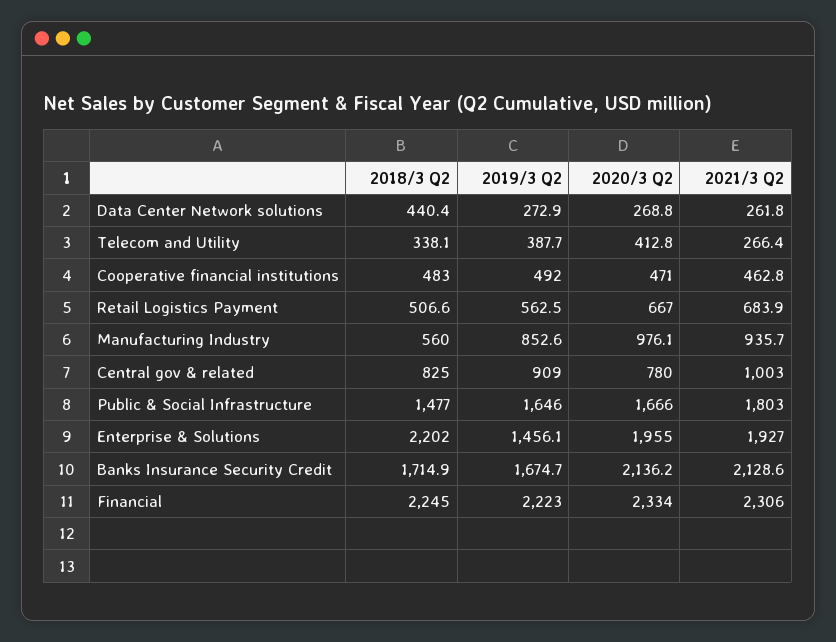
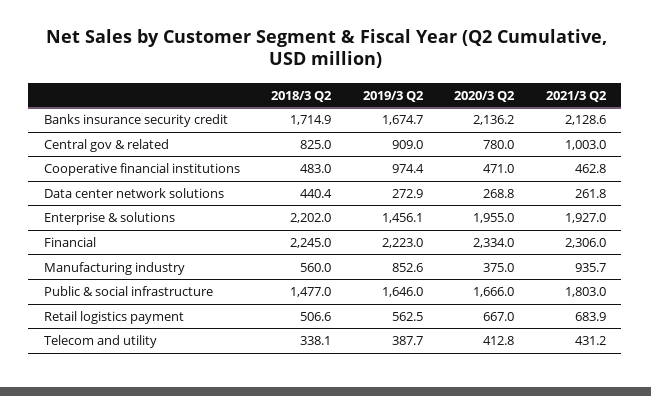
2021/3 Q2, Telecom and Utility: 266.4 -> 431.2
2019/3 Q2, Cooperative financial institutions: 492 -> 974.4
2020/3 Q2, Manufacturing Industry: 976.1 -> 375

